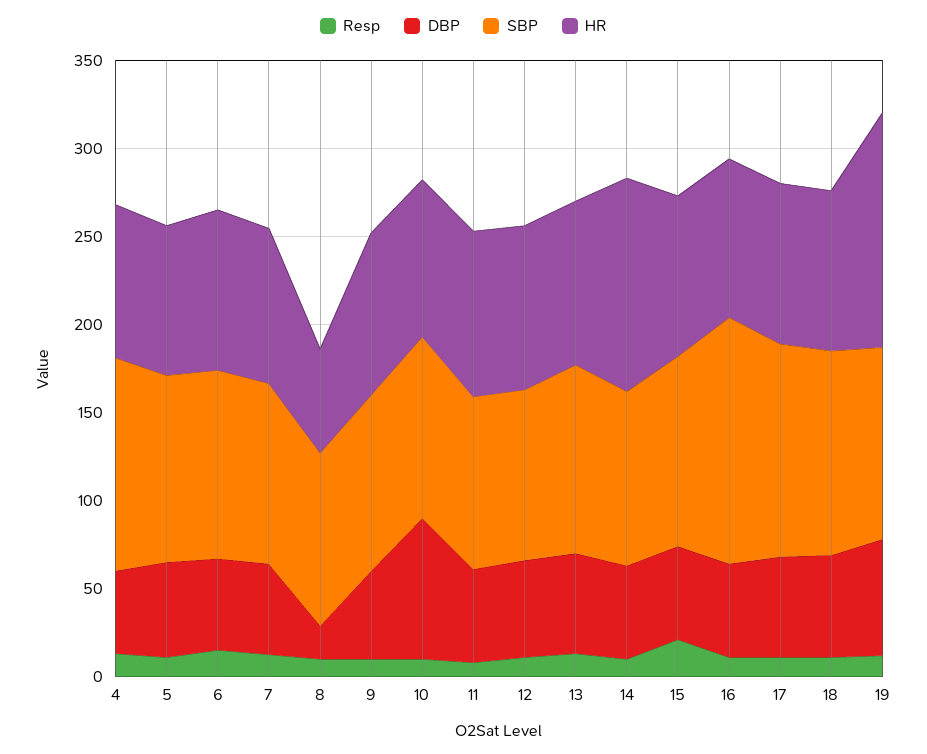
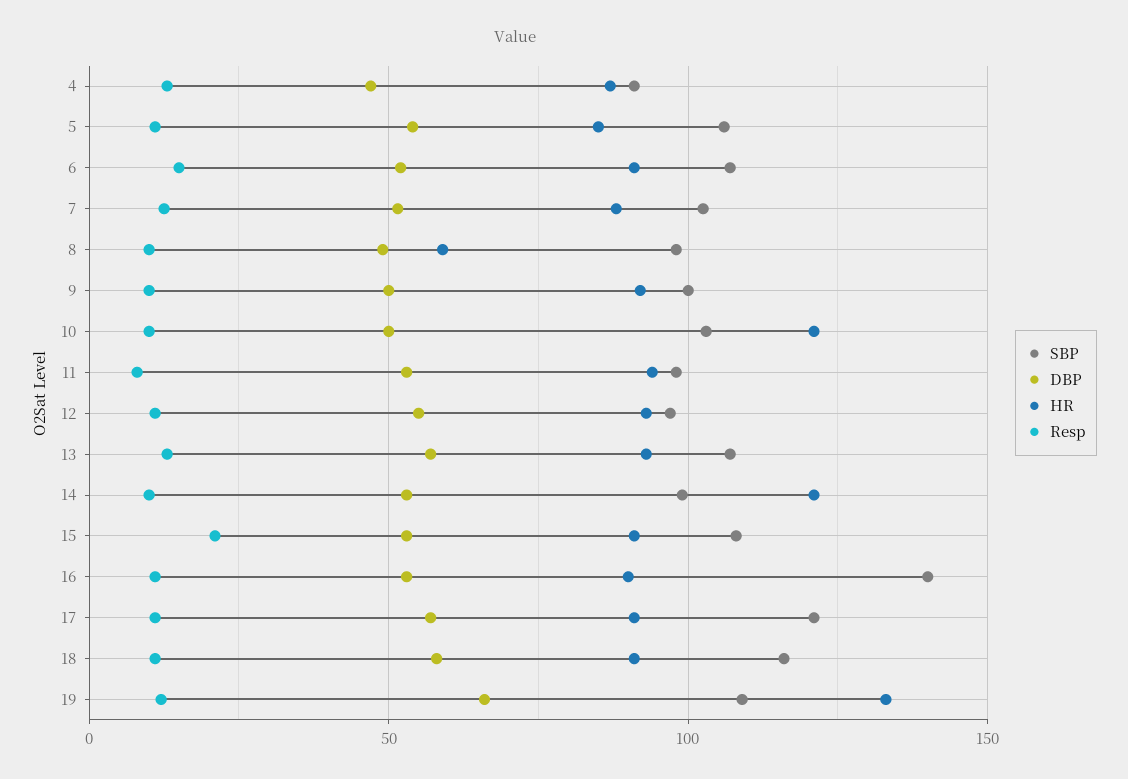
SBP, 4: 120 -> 90
DBP, 8: 20 -> 50
DBP, 10: 80 -> 50
HR, 10: 90 -> 120

